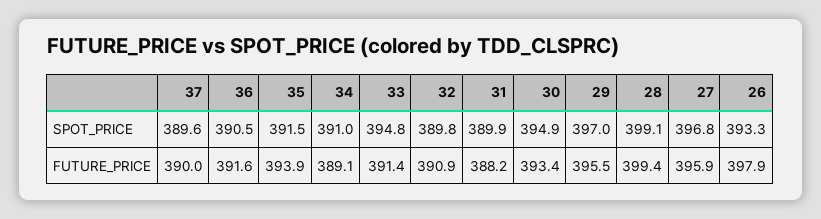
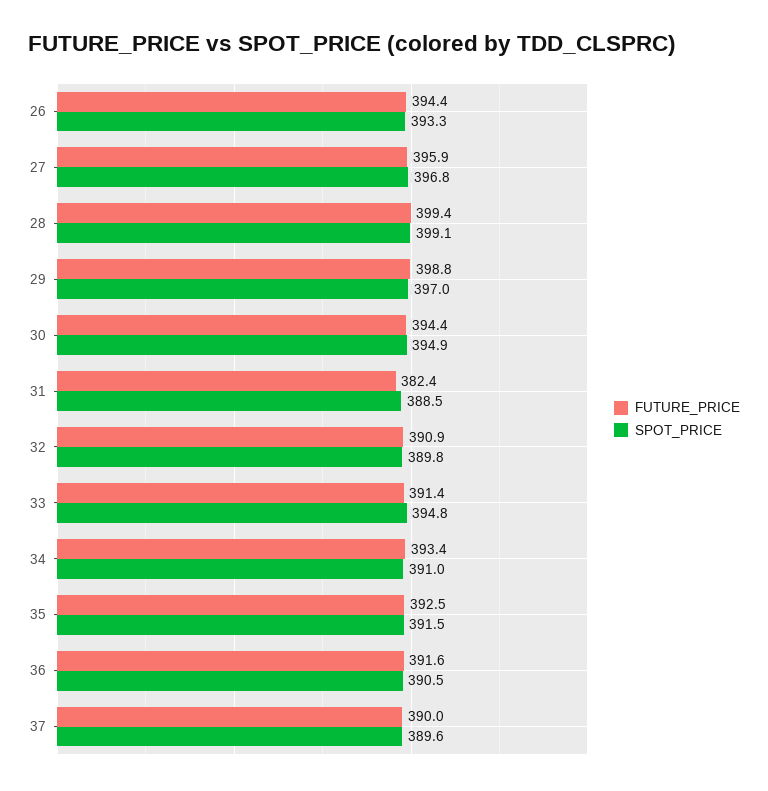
SPOT_PRICE, 31: 389.9 -> 388.5
FUTURE_PRICE, 35: 393.9 -> 392.5
FUTURE_PRICE, 34: 389.1 -> 393.4
FUTURE_PRICE, 31: 388.2 -> 382.4
FUTURE_PRICE, 30: 393.4 -> 394.4
FUTURE_PRICE, 29: 395.5 -> 398.8
FUTURE_PRICE, 26: 397.9 -> 394.4

